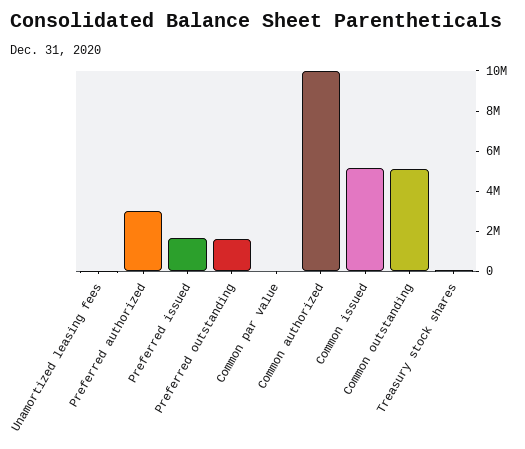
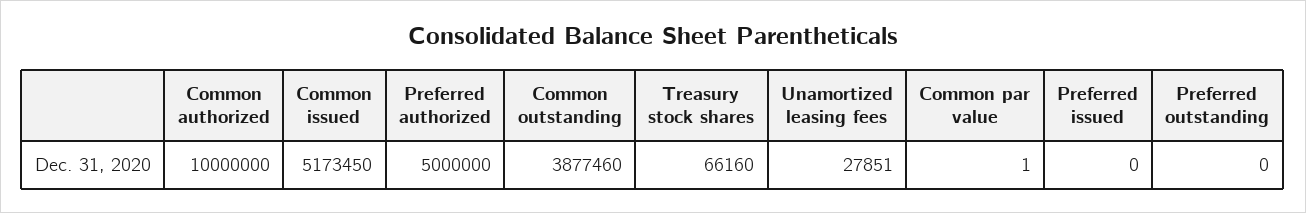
Preferred authorized: 3000000 -> 5000000
Preferred issued: 1500000 -> 0
Preferred outstanding: 1500000 -> 0
Common outstanding: 5000000 -> 3877460

